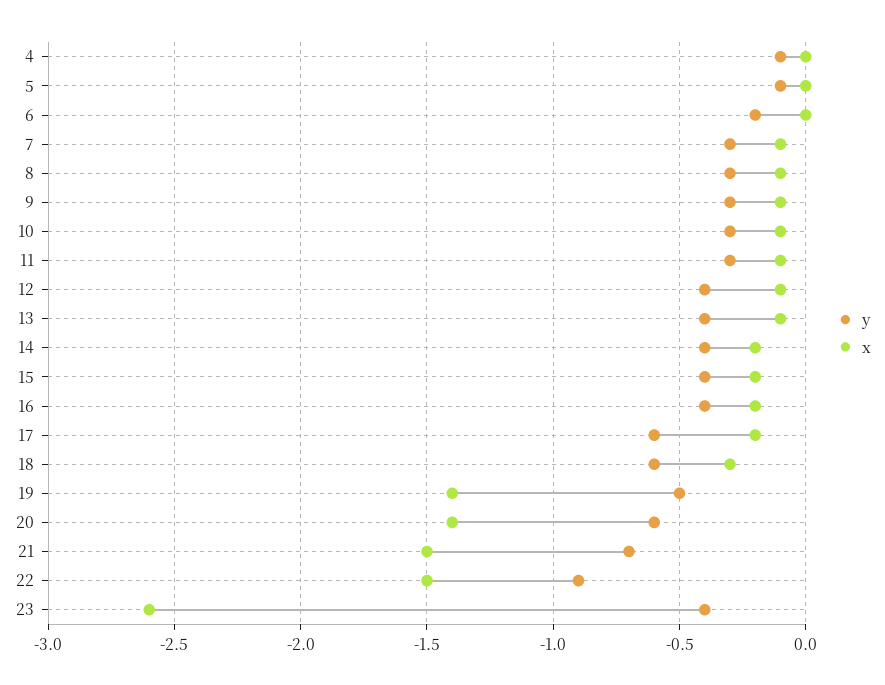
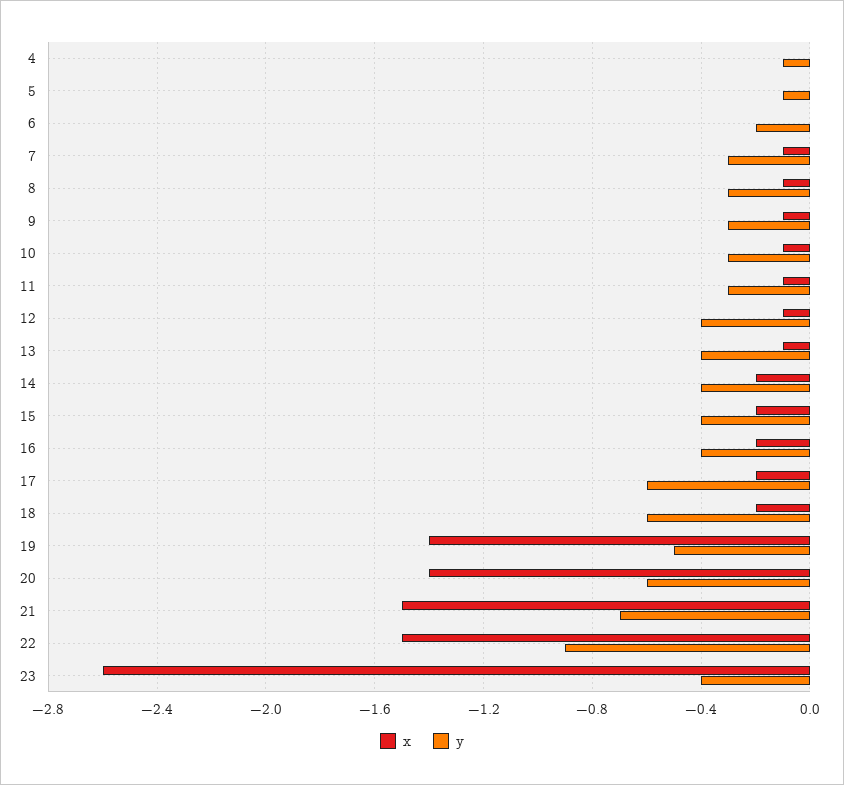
x, 18: -0.3 -> -0.2

